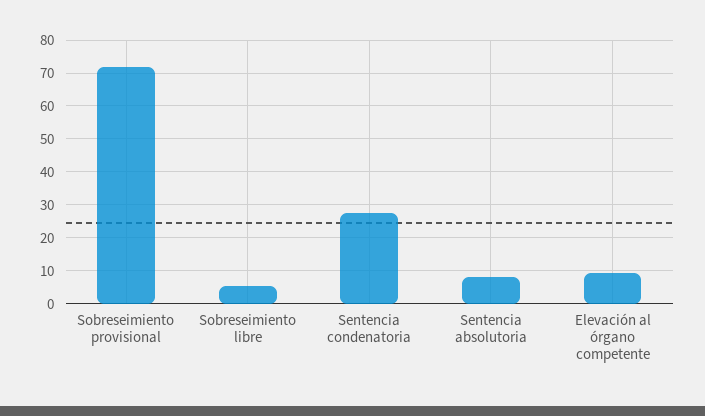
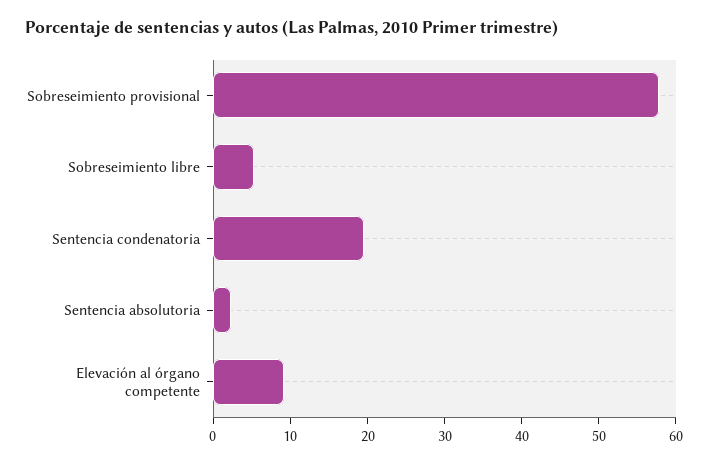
Sobreseimiento provisional: 72 -> 58
Sentencia condenatoria: 28 -> 20
Sentencia absolutoria: 8 -> 2

